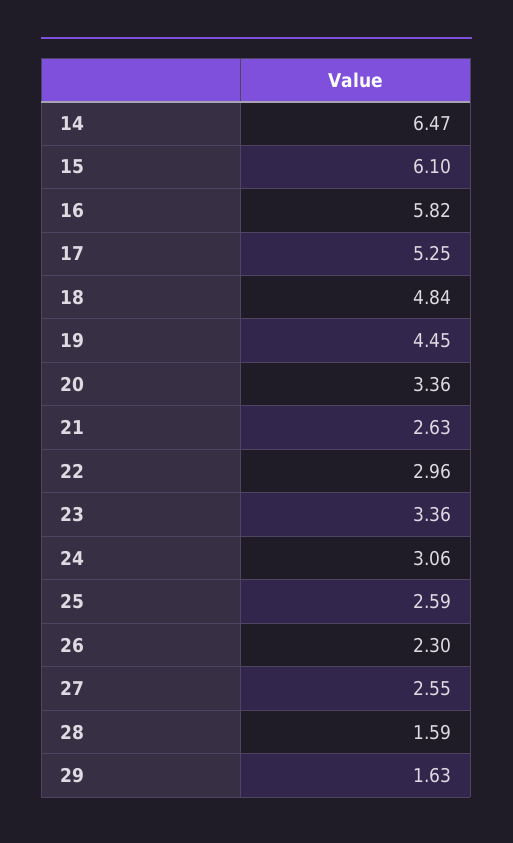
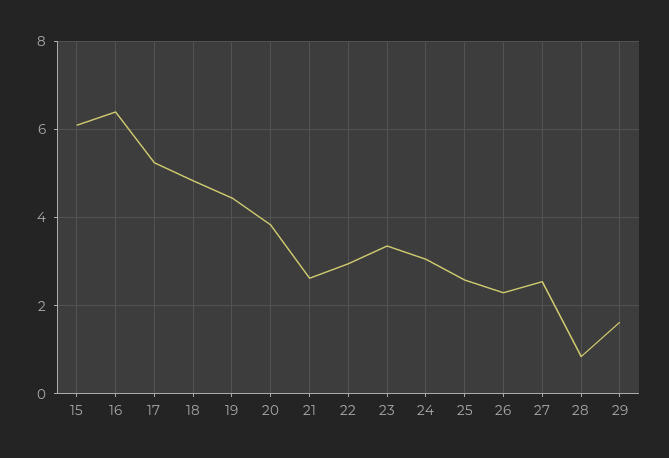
14: 6.47 -> none
16: 5.82 -> 6.4
20: 3.36 -> 3.8
28: 1.59 -> 0.8

